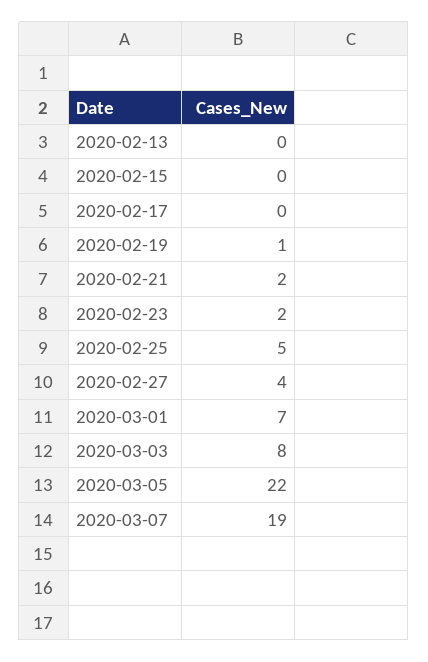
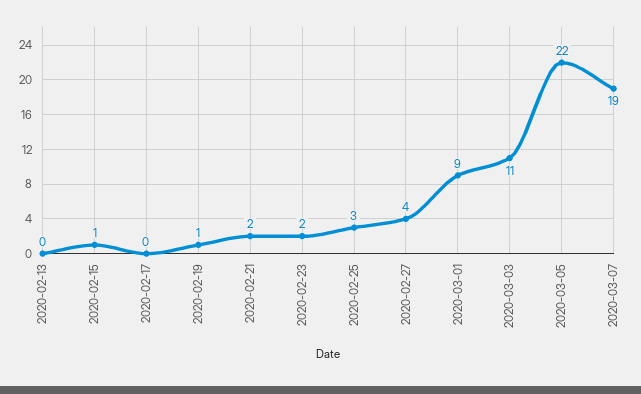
2020-02-15: 0 -> 1
2020-02-25: 5 -> 3
2020-03-01: 7 -> 9
2020-03-03: 8 -> 11

